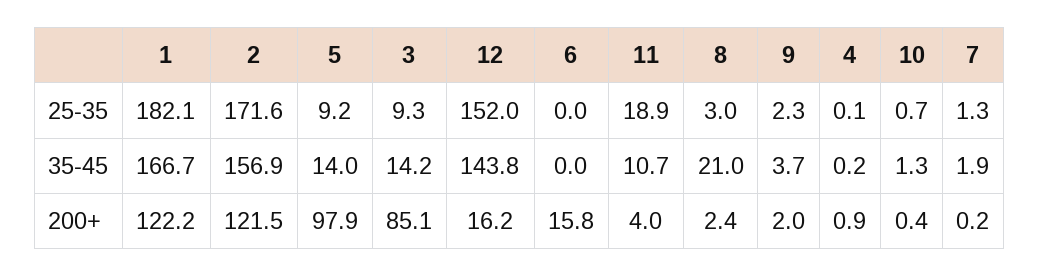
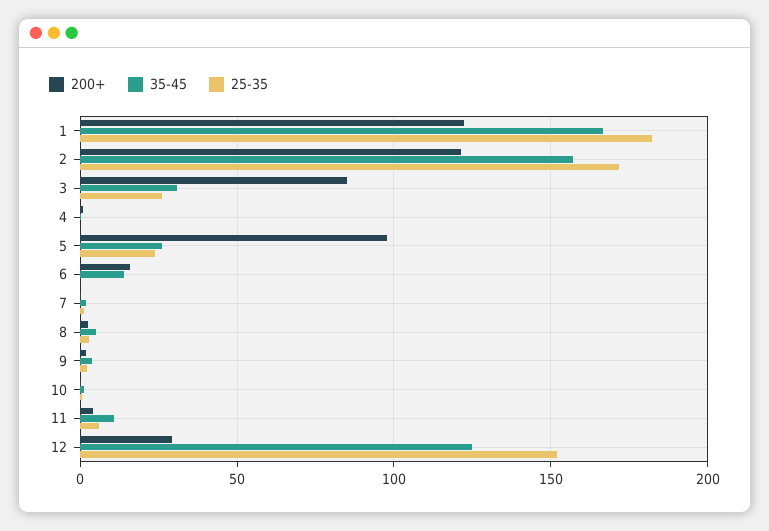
25-35, 5: 9.2 -> 25
25-35, 3: 9.3 -> 25
25-35, 11: 18.9 -> 5
35-45, 5: 14 -> 25
35-45, 3: 14.2 -> 30
35-45, 12: 143.8 -> 125
35-45, 6: 0 -> 15
35-45, 8: 21 -> 5
200+, 12: 16.2 -> 30

